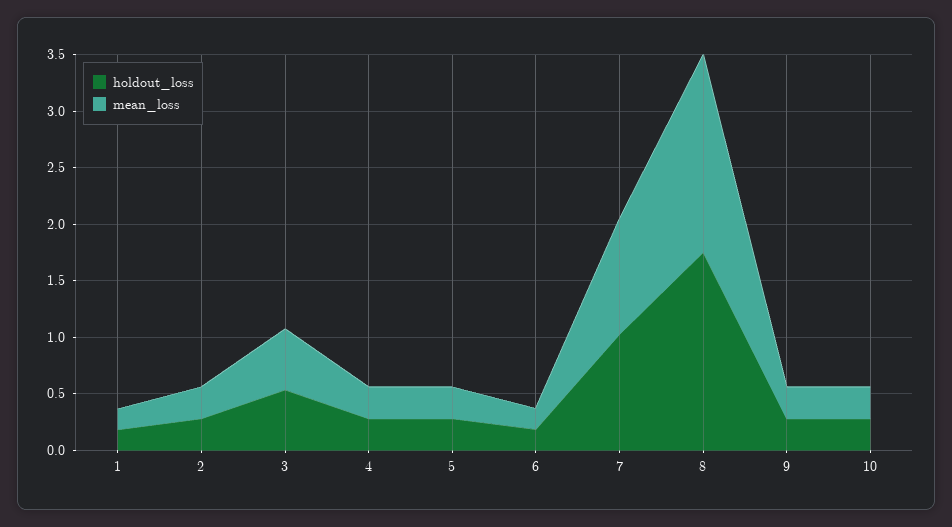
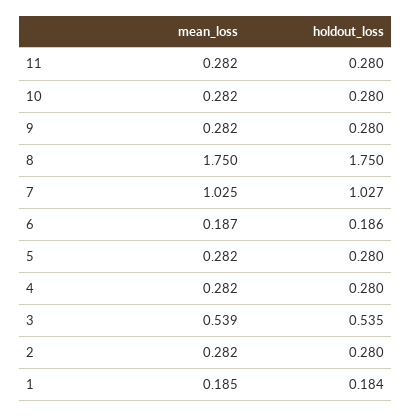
mean_loss, 11: none -> 0.282
holdout_loss, 11: none -> 0.28

